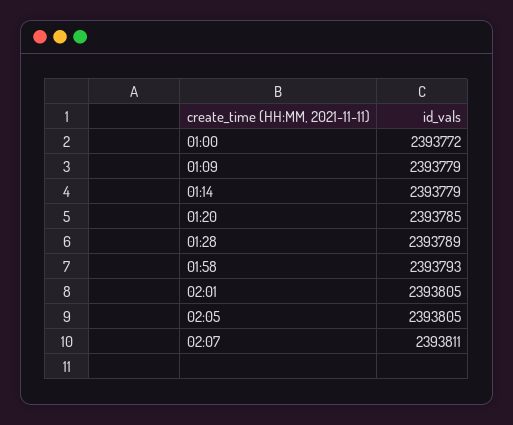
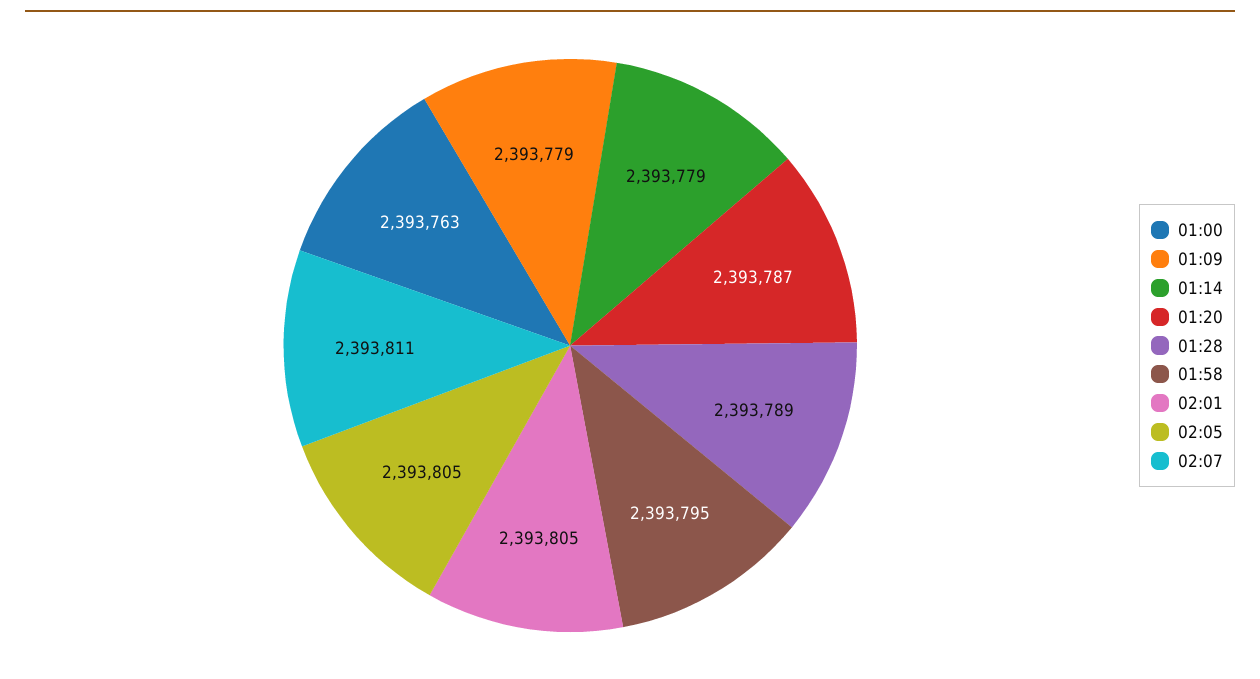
01:00: 2393772 -> 2393763
01:20: 2393785 -> 2393787
01:58: 2393793 -> 2393795

